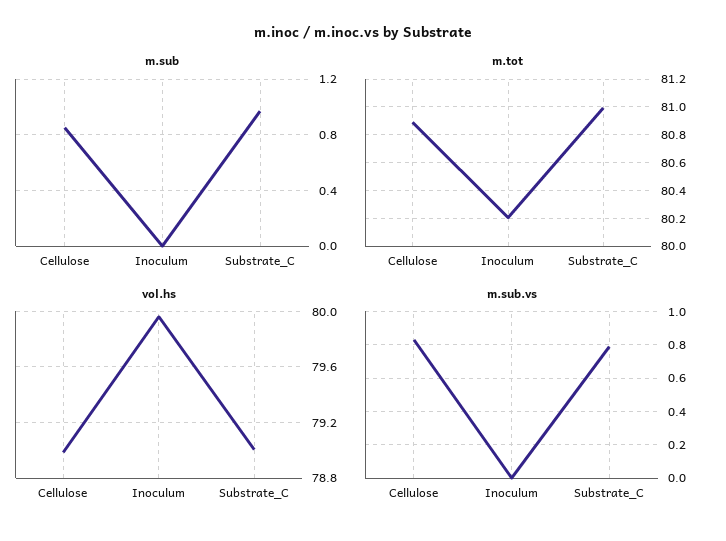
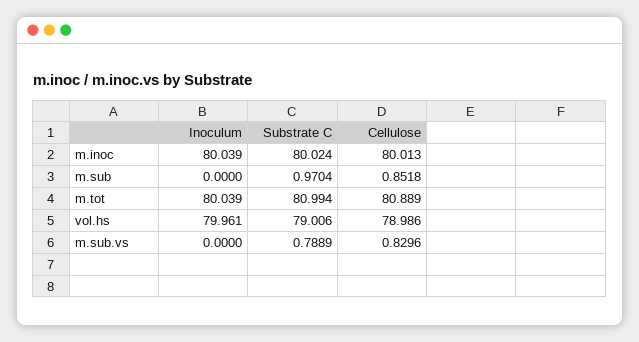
m.tot, Inoculum: 80.2 -> 80.039
m.inoc, Inoculum: none -> 80.039
m.inoc, Substrate_C: none -> 80.024
m.inoc, Cellulose: none -> 80.013

